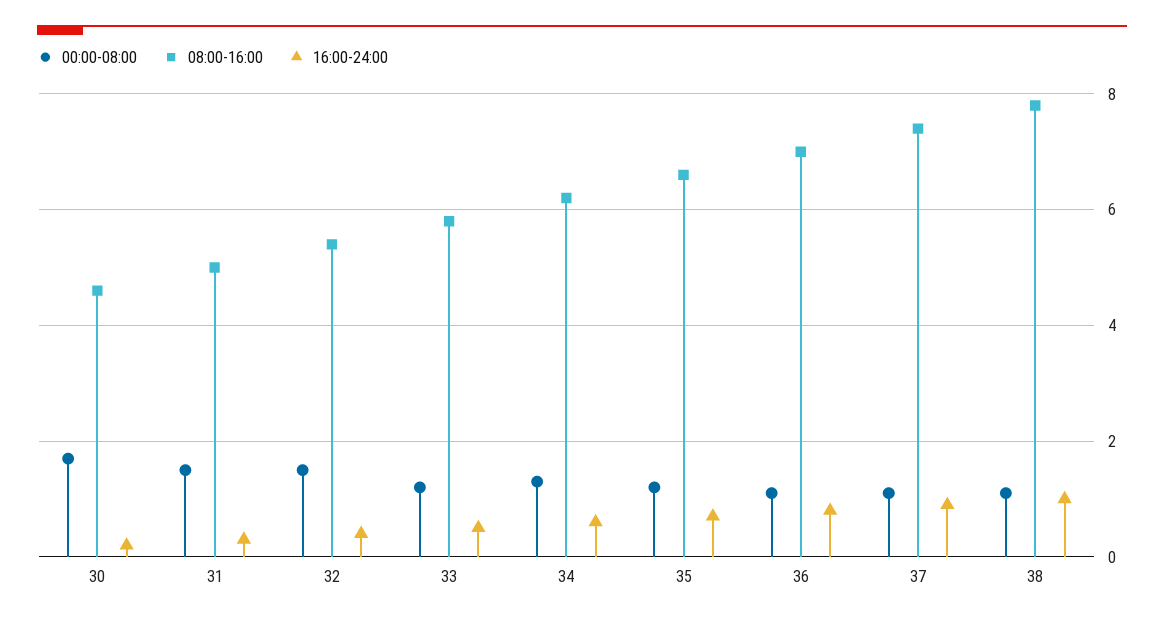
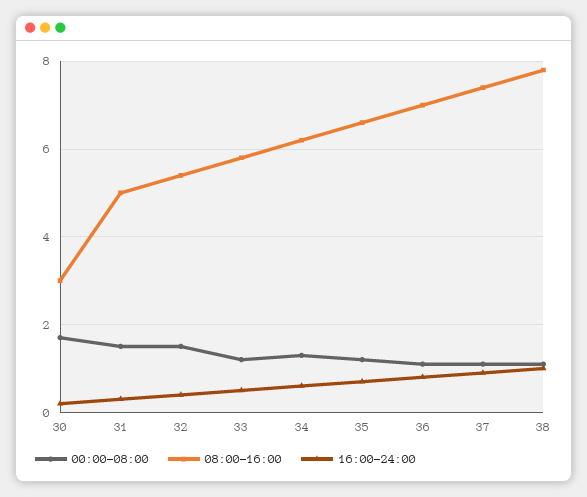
08:00-16:00, 30: 4.5 -> 3

